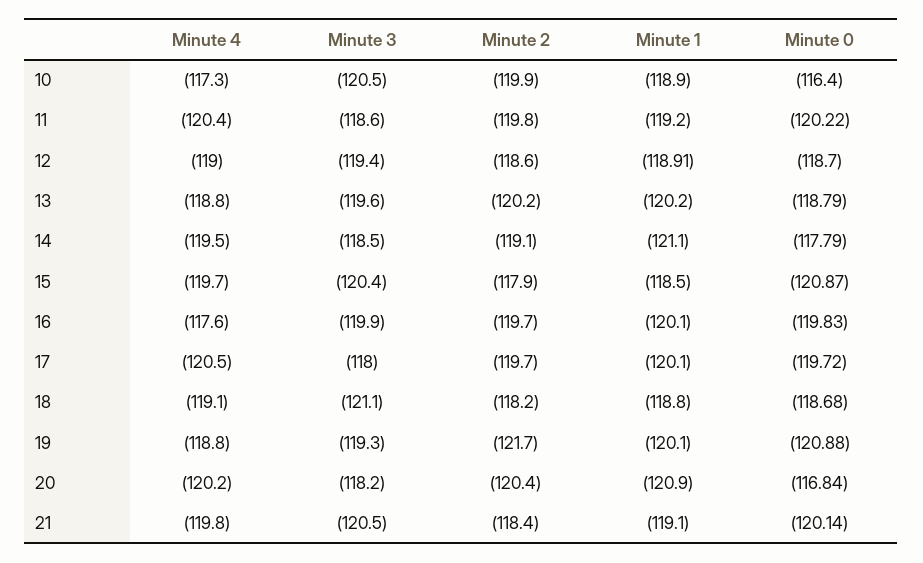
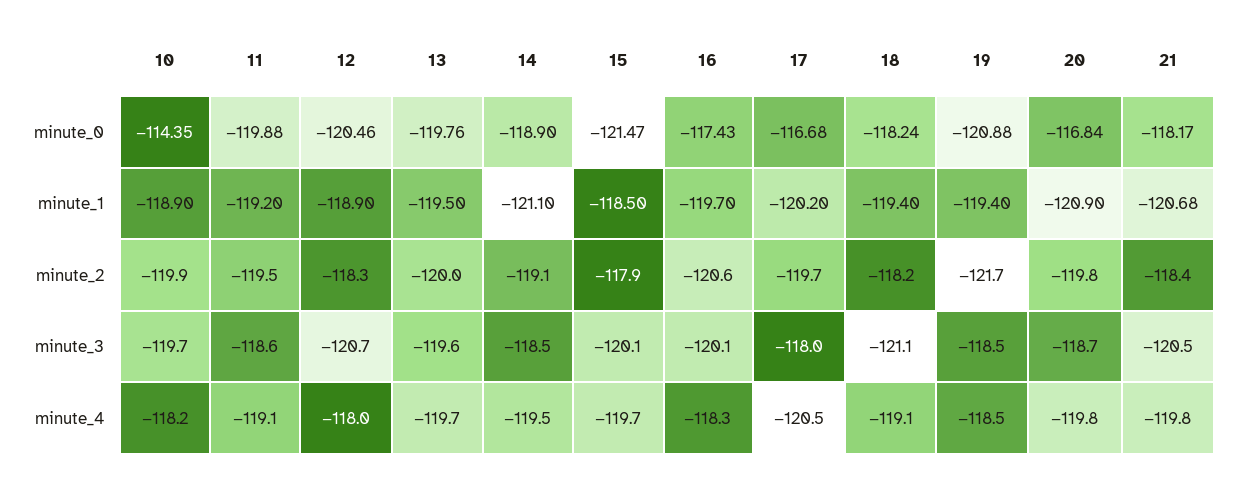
Minute 4, 10: -117.3 -> -118.2
Minute 3, 10: -120.5 -> -119.7
Minute 0, 10: -116.4 -> -114.35
Minute 4, 11: -120.4 -> -119.1
Minute 2, 11: -119.8 -> -119.5
Minute 0, 11: -120.22 -> -119.88
Minute 4, 12: -119 -> -118
Minute 3, 12: -119.4 -> -120.7
Minute 2, 12: -118.6 -> -118.3
Minute 1, 12: -118.91 -> -118.9
Minute 0, 12: -118.7 -> -120.46
Minute 4, 13: -118.8 -> -119.7
Minute 2, 13: -120.2 -> -120
Minute 1, 13: -120.2 -> -119.5
Minute 0, 13: -118.79 -> -119.76
Minute 0, 14: -117.79 -> -118.9
Minute 3, 15: -120.4 -> -120.1
Minute 0, 15: -120.87 -> -121.47
Minute 4, 16: -117.6 -> -118.3
Minute 3, 16: -119.9 -> -120.1
Minute 2, 16: -119.7 -> -120.6
Minute 1, 16: -120.1 -> -119.7
Minute 0, 16: -119.83 -> -117.43
Minute 1, 17: -120.1 -> -120.2
Minute 0, 17: -119.72 -> -116.68
Minute 1, 18: -118.8 -> -119.4
Minute 0, 18: -118.68 -> -118.24
Minute 4, 19: -118.8 -> -118.5
Minute 3, 19: -119.3 -> -118.5
Minute 1, 19: -120.1 -> -119.4
Minute 4, 20: -120.2 -> -119.8
Minute 3, 20: -118.2 -> -118.7
Minute 2, 20: -120.4 -> -119.8
Minute 1, 21: -119.1 -> -120.68
Minute 0, 21: -120.14 -> -118.17

